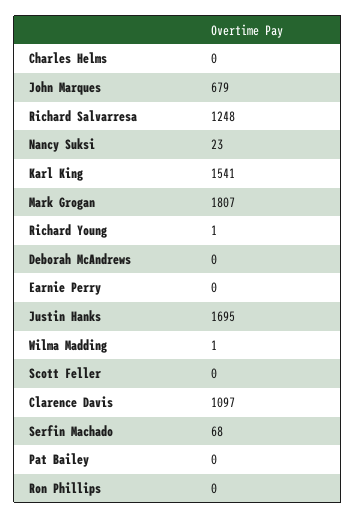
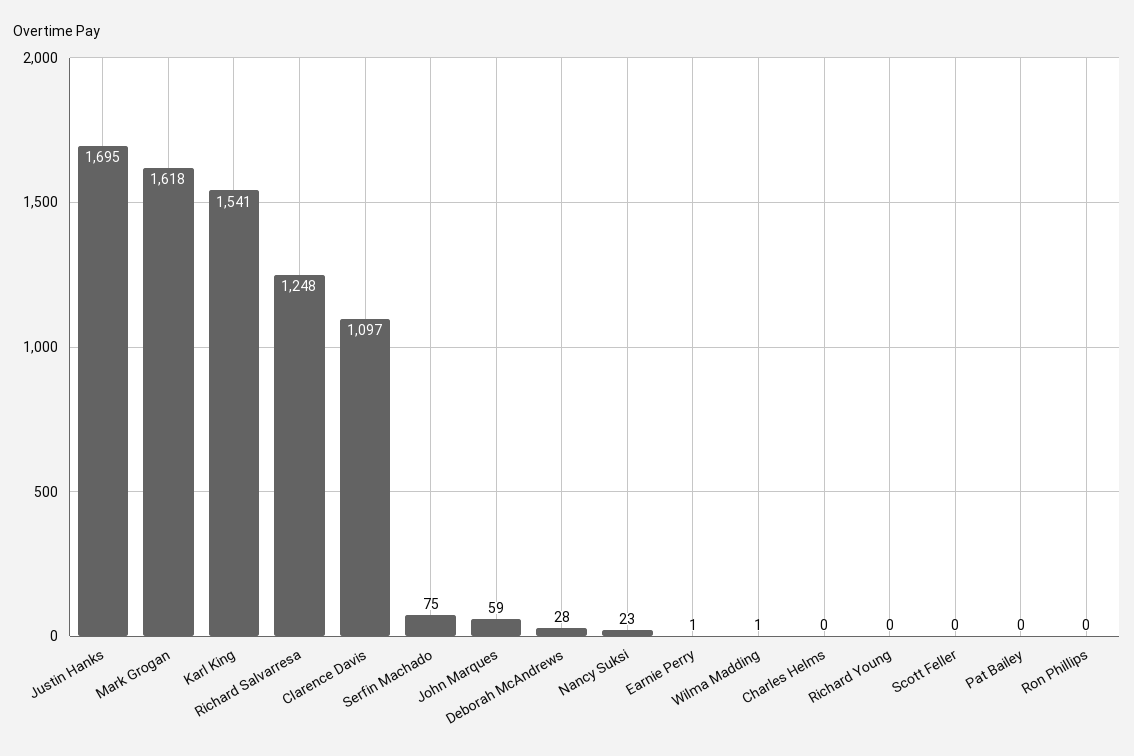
John Marques: 679 -> 59
Mark Grogan: 1807 -> 1618
Richard Young: 1 -> 0
Deborah McAndrews: 0 -> 28
Earnie Perry: 0 -> 1
Serfin Machado: 68 -> 75

